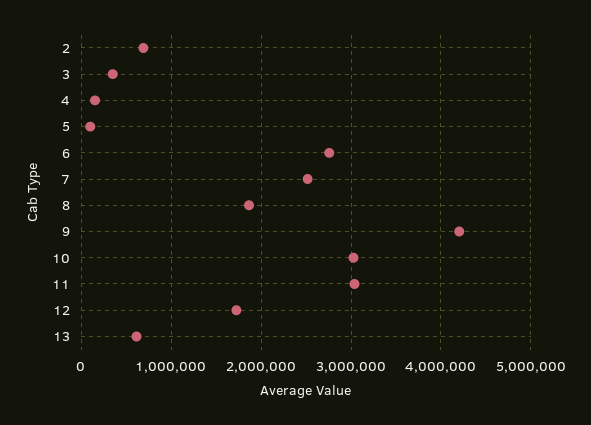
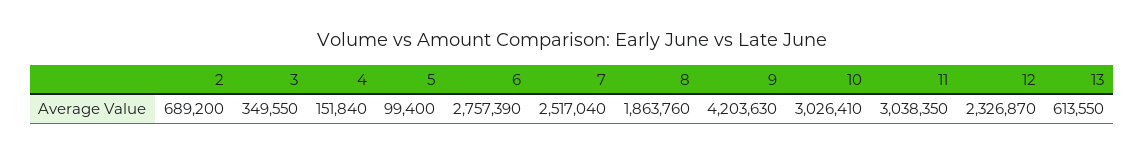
12: 1700000 -> 2326870

